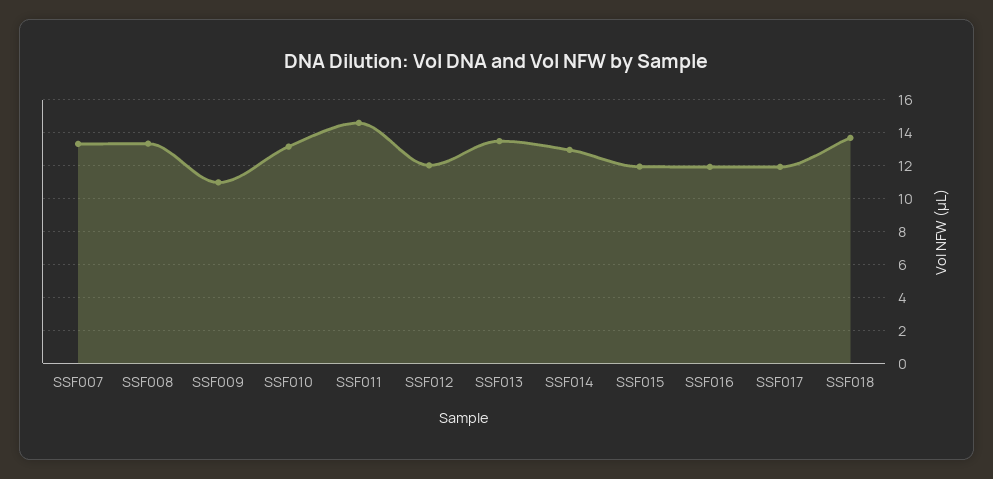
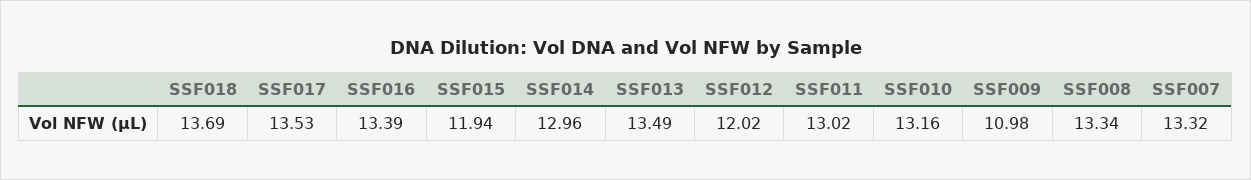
SSF011: 14.5 -> 13.02
SSF016: 12 -> 13.39
SSF017: 12 -> 13.53

